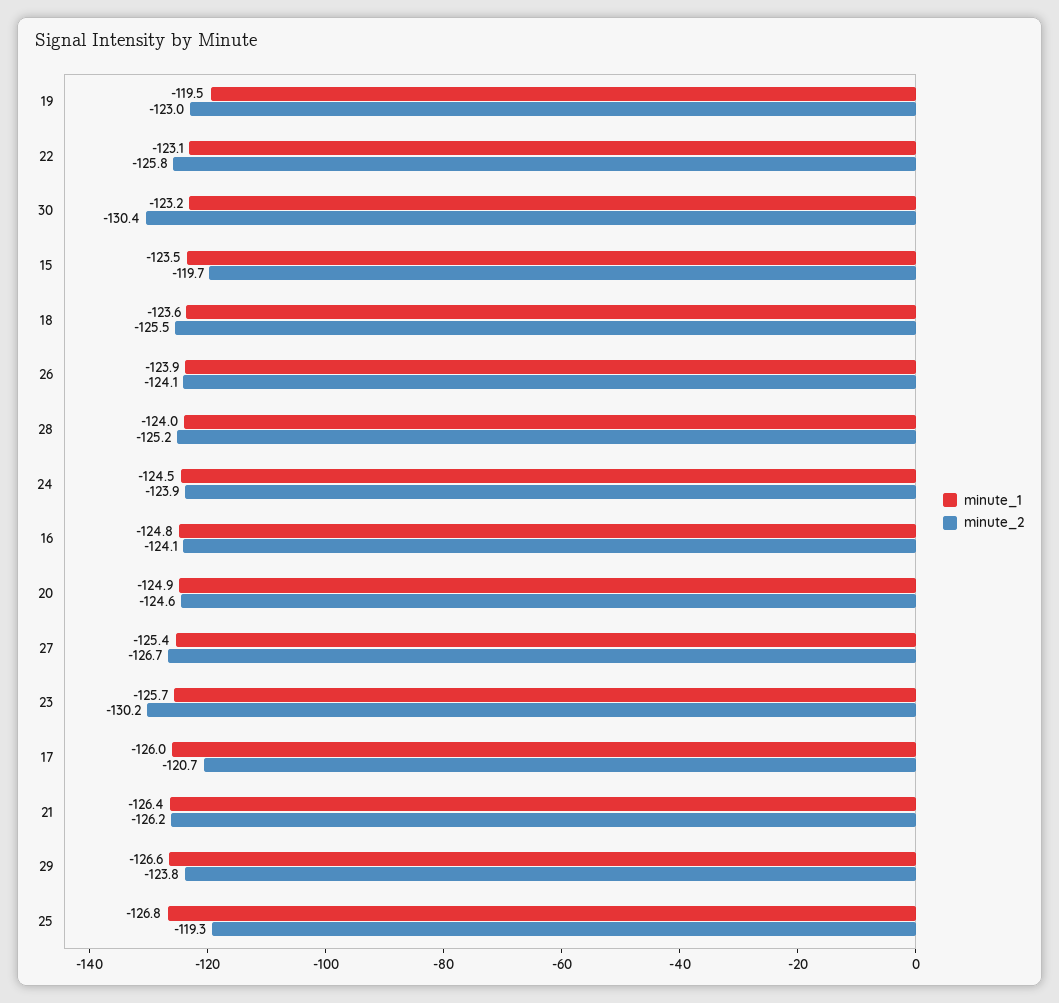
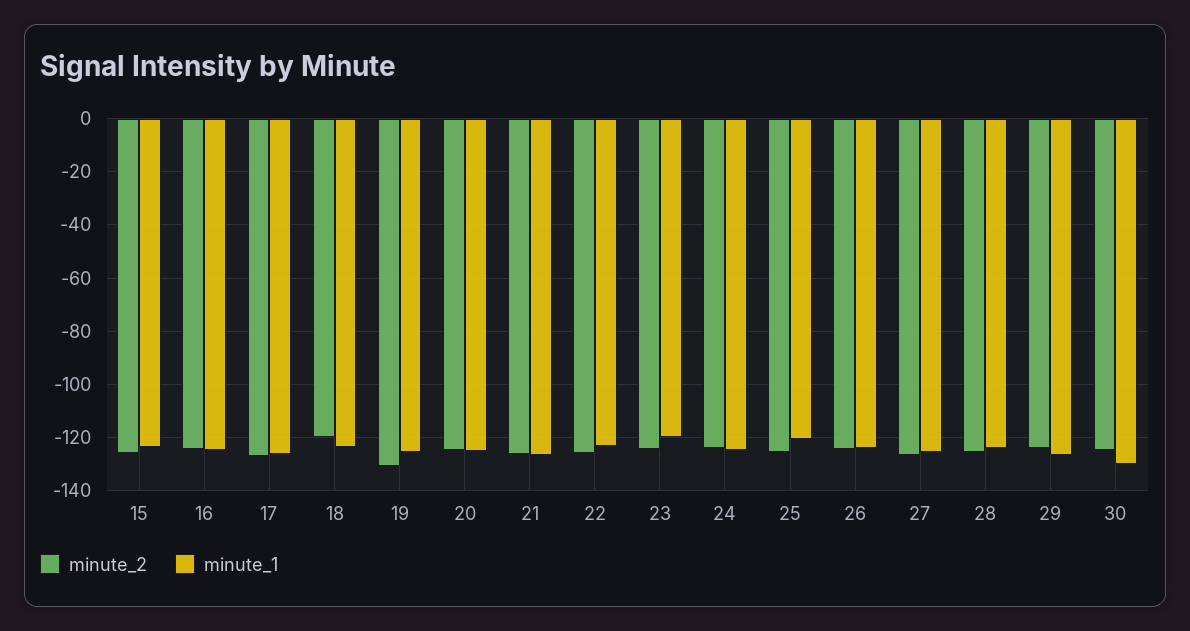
minute_1, 19: -119.5 -> -125
minute_2, 19: -123 -> -130
minute_1, 30: -123.2 -> -130
minute_2, 30: -130.4 -> -125
minute_2, 15: -119.7 -> -125
minute_2, 18: -125.5 -> -120
minute_1, 23: -125.7 -> -120
minute_2, 23: -130.2 -> -125
minute_2, 17: -120.7 -> -127.5
minute_1, 25: -126.8 -> -120
minute_2, 25: -119.3 -> -125

